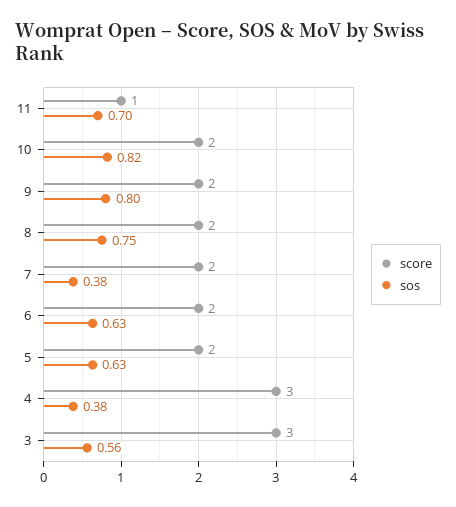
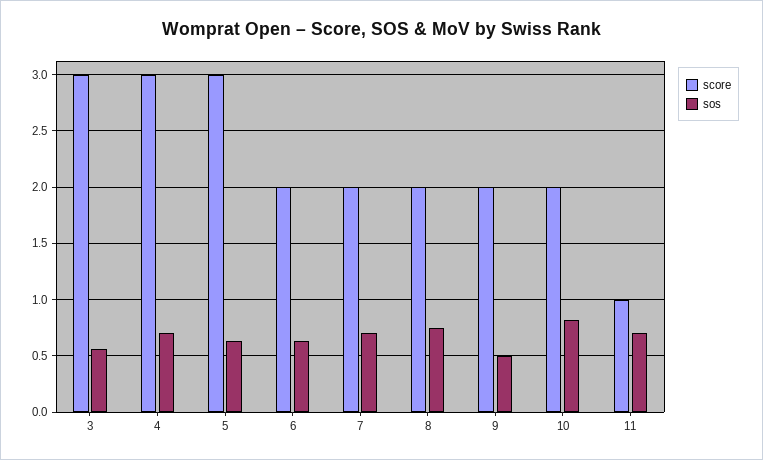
sos, 9: 0.8 -> 0.5
sos, 7: 0.38 -> 0.7
score, 5: 2 -> 3
sos, 4: 0.38 -> 0.7

